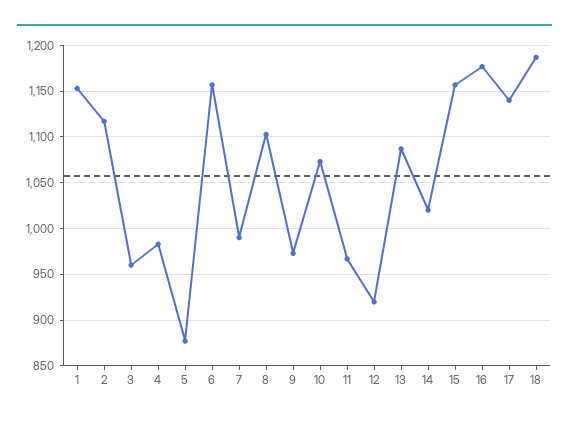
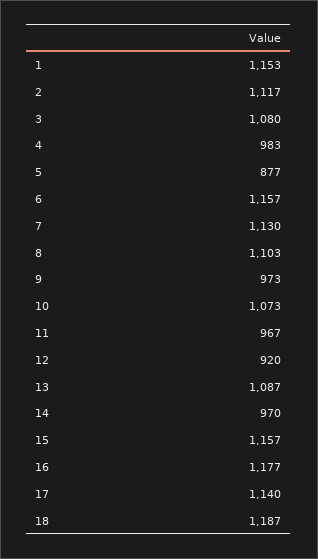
3: 960 -> 1080
7: 990 -> 1130
14: 1020 -> 970

